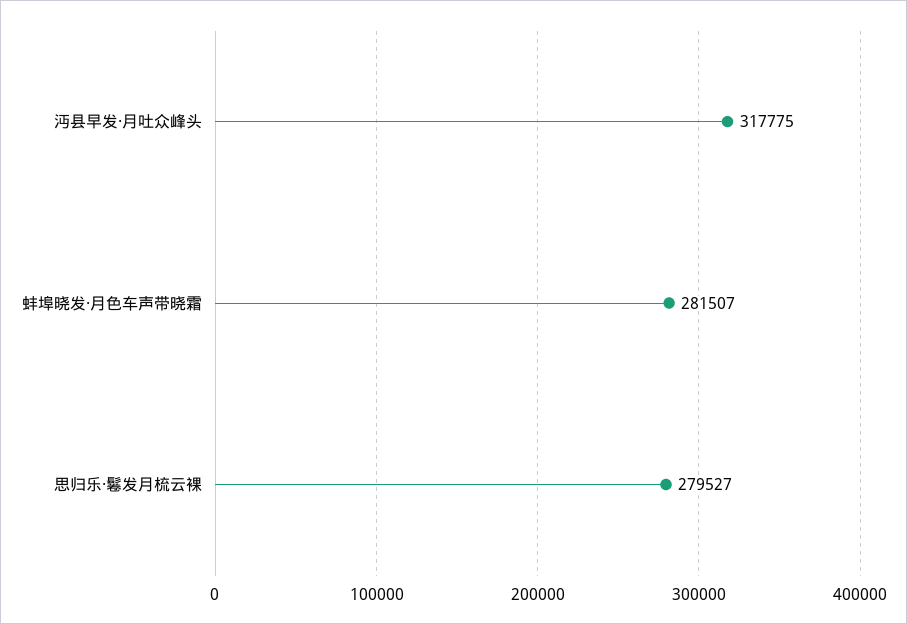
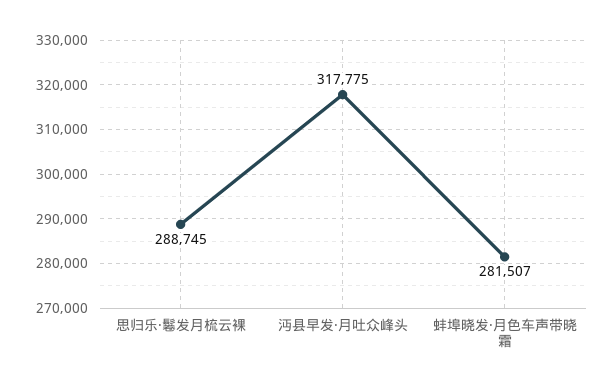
思归乐·鬈发月梳云裸: 279527 -> 288745

